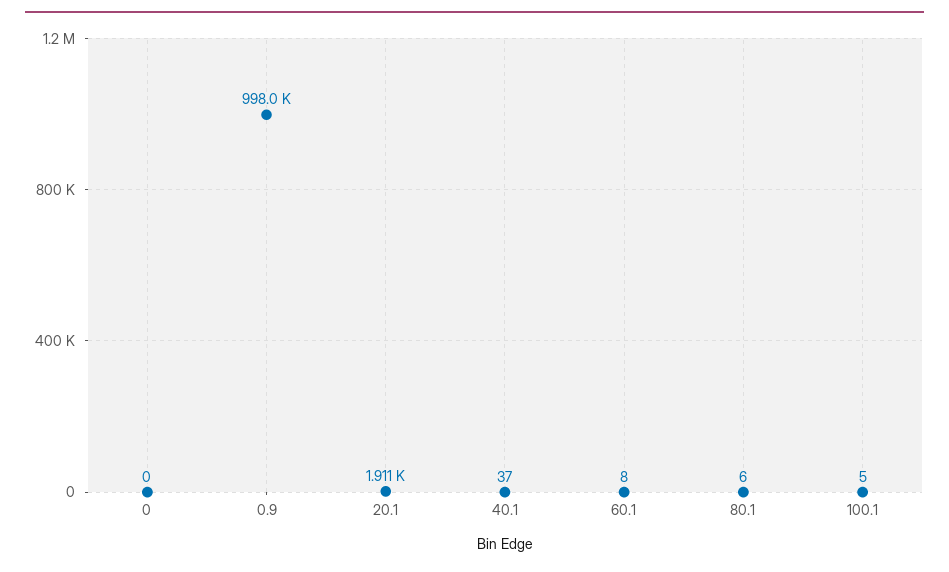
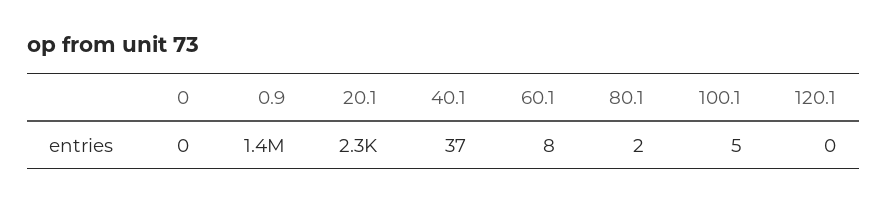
0.9: 998000 -> 1400000
20.1: 1911 -> 2300
80.1: 6 -> 2
120.1: none -> 0

